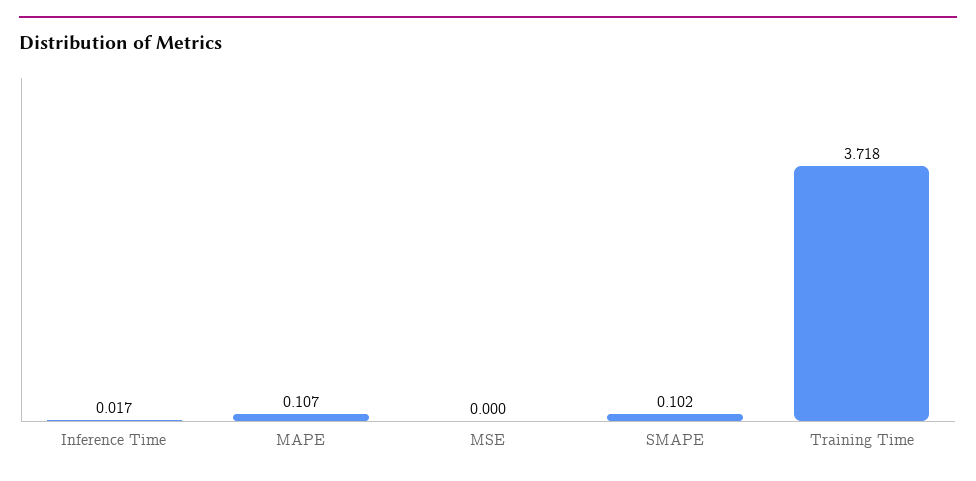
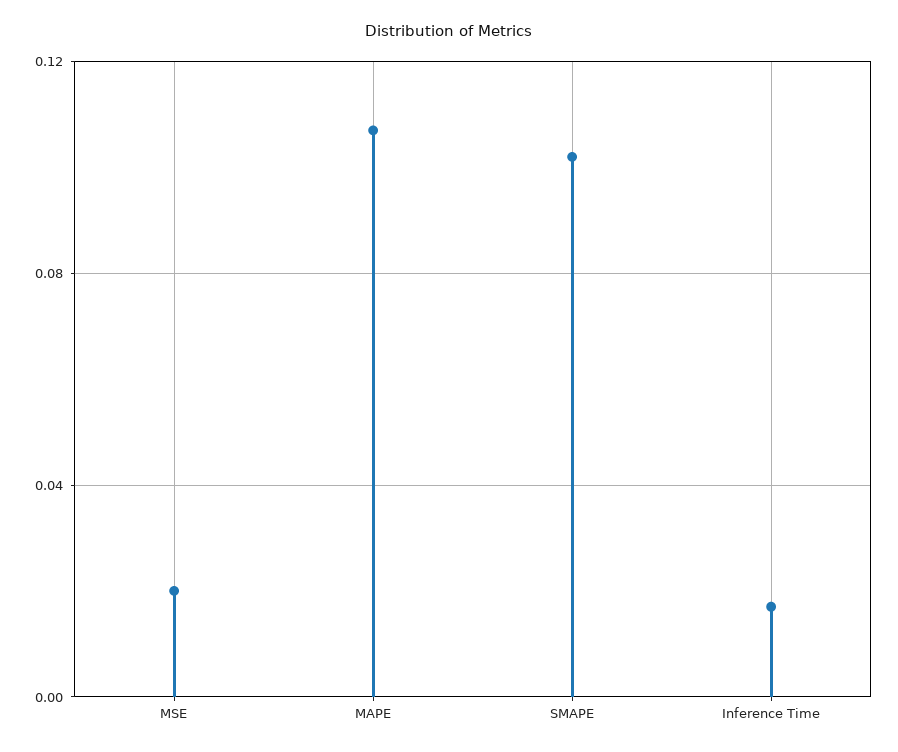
MSE: 0 -> 0.02
Training Time: 3.718 -> none

